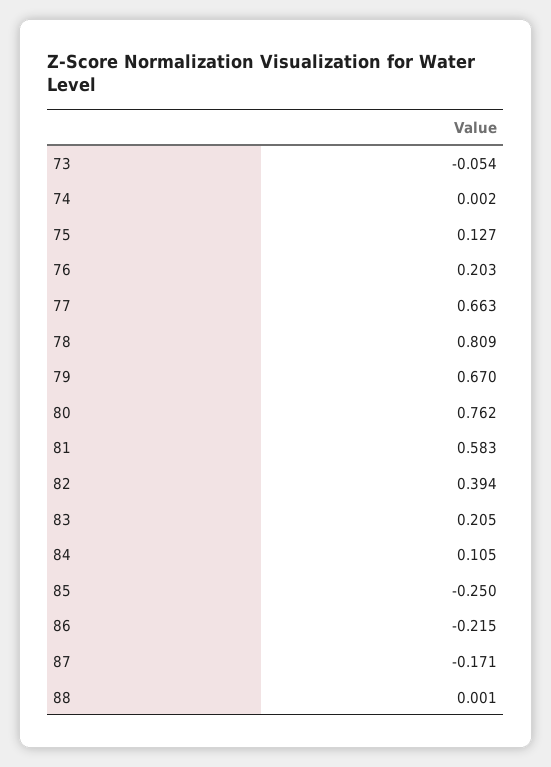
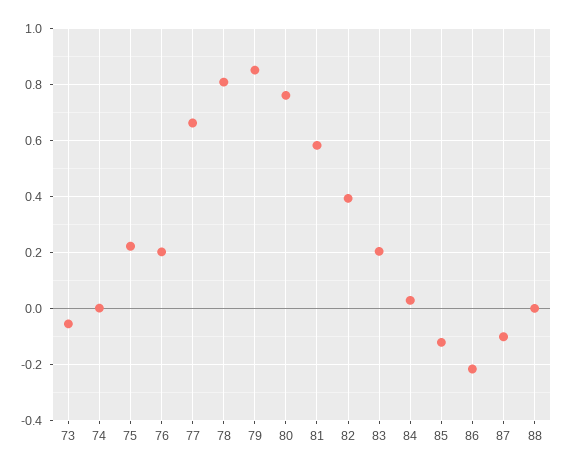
75: 0.127 -> 0.225
79: 0.67 -> 0.85
84: 0.105 -> 0.025
85: -0.25 -> -0.125
87: -0.171 -> -0.1

